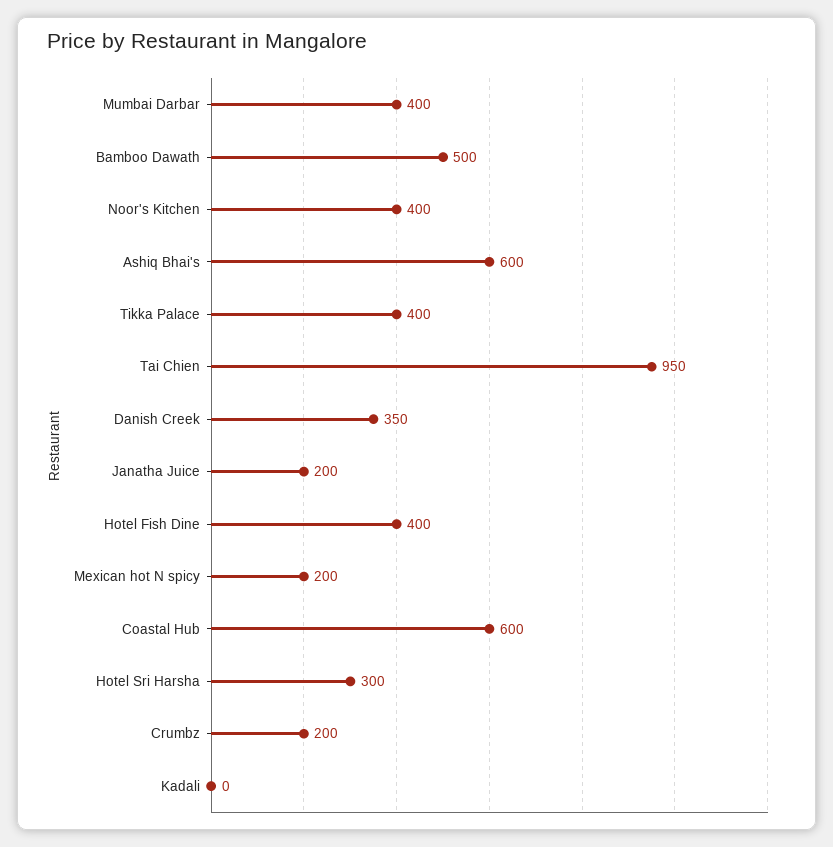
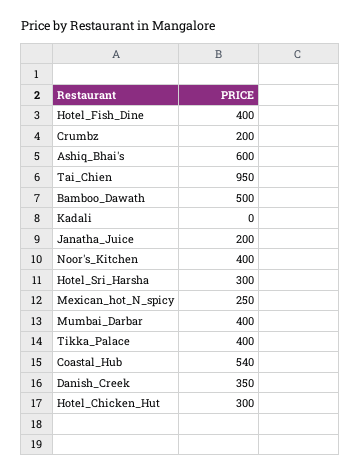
Mexican hot N spicy: 200 -> 250
Coastal Hub: 600 -> 540
Hotel_Chicken_Hut: none -> 300

